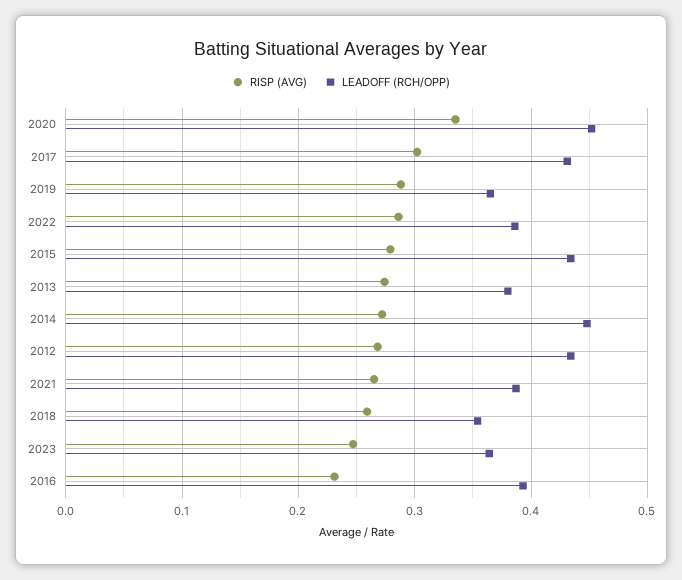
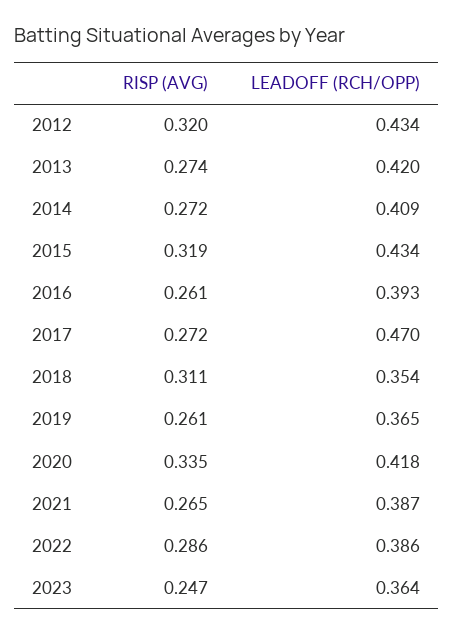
LEADOFF (RCH/OPP), 2020: 0.45 -> 0.418
RISP (AVG), 2017: 0.3 -> 0.272
LEADOFF (RCH/OPP), 2017: 0.43 -> 0.47
RISP (AVG), 2019: 0.29 -> 0.261
RISP (AVG), 2015: 0.28 -> 0.319
LEADOFF (RCH/OPP), 2013: 0.38 -> 0.42
LEADOFF (RCH/OPP), 2014: 0.45 -> 0.409
RISP (AVG), 2012: 0.27 -> 0.32
RISP (AVG), 2018: 0.26 -> 0.311
RISP (AVG), 2016: 0.23 -> 0.261

